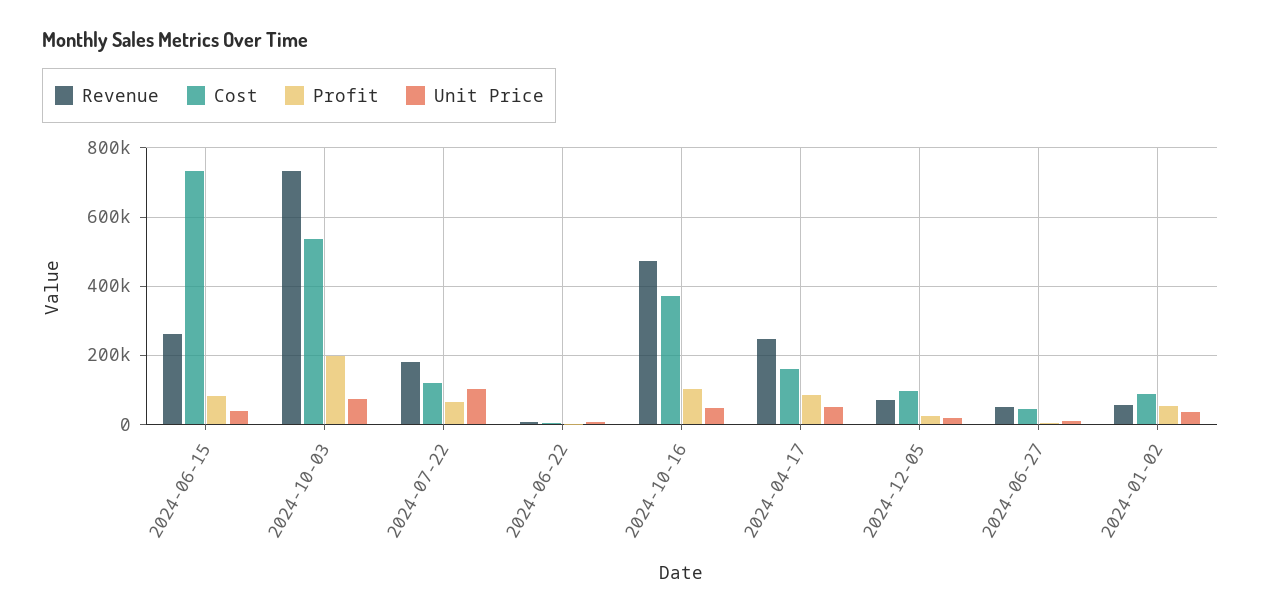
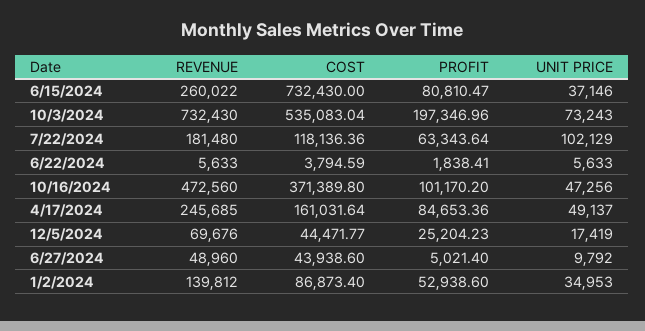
Cost, 2024-12-05: 100000 -> 44471.77
Revenue, 2024-01-02: 60000 -> 139812

